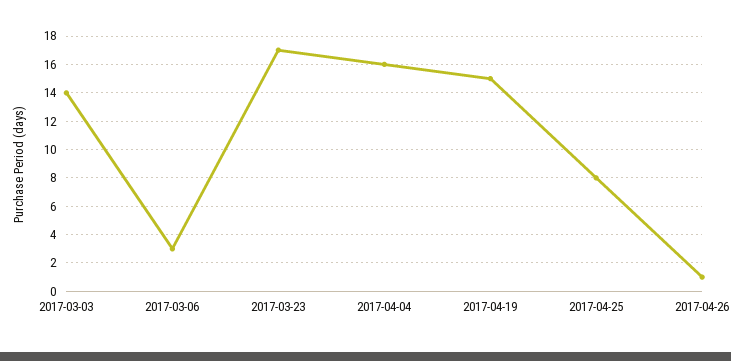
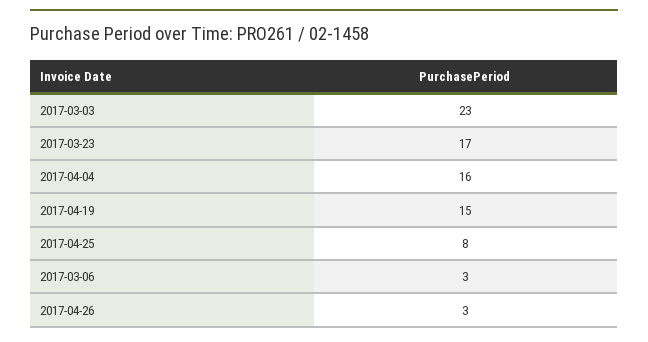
2017-03-03: 14 -> 23
2017-04-26: 1 -> 3

